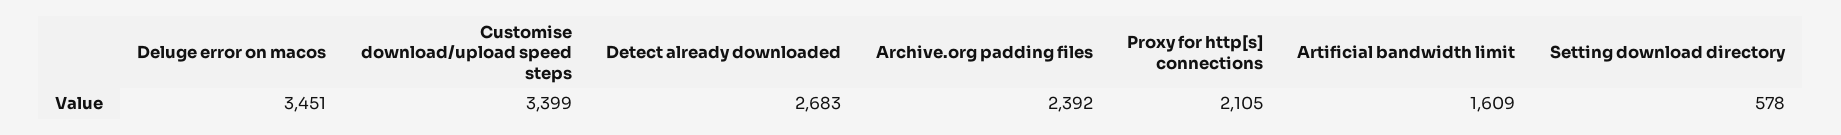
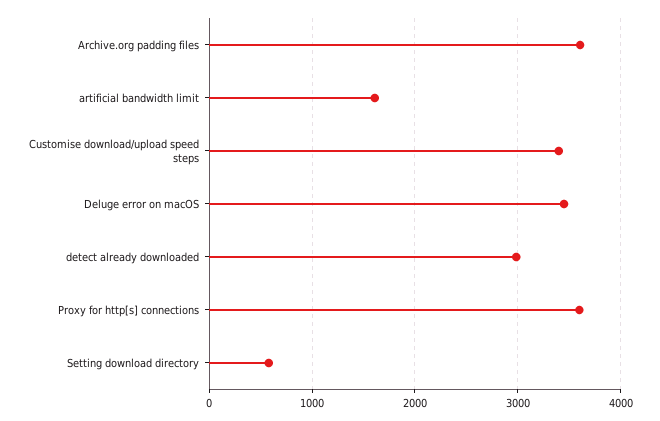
Detect already downloaded: 2683 -> 3000
Archive.org padding files: 2392 -> 3600
Proxy for http[s] connections: 2105 -> 3600

